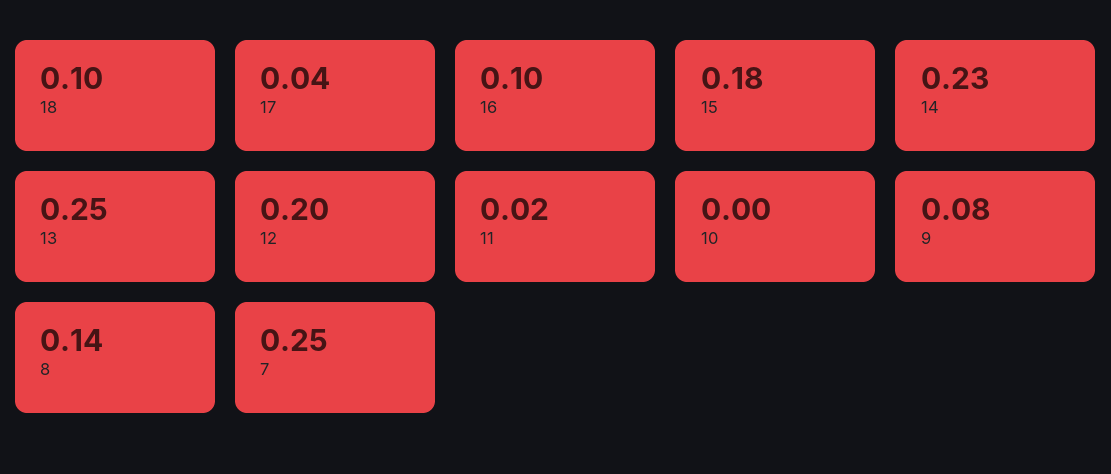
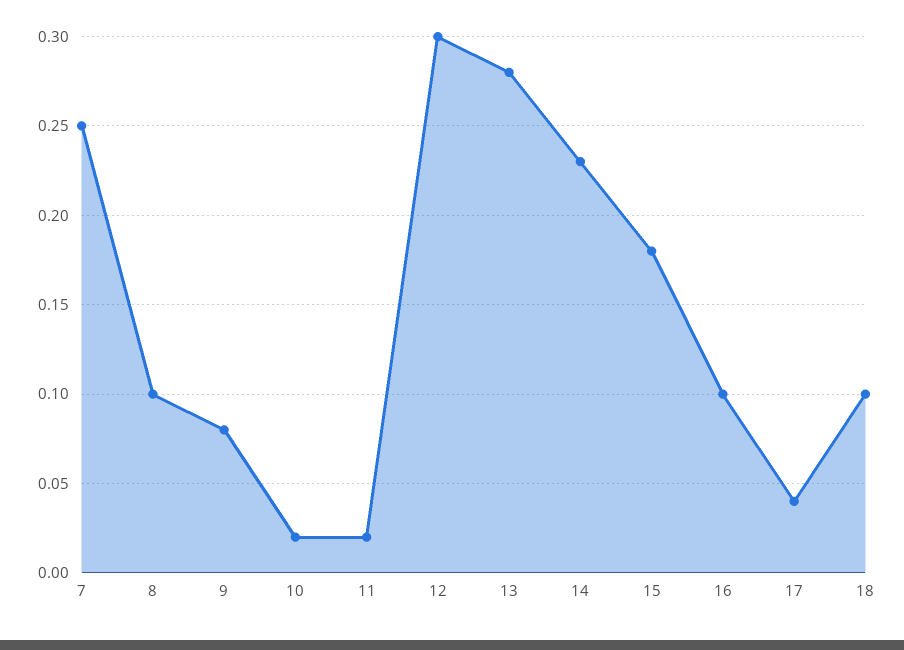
13: 0.25 -> 0.28
12: 0.2 -> 0.3
10: 0 -> 0.02
8: 0.14 -> 0.1

